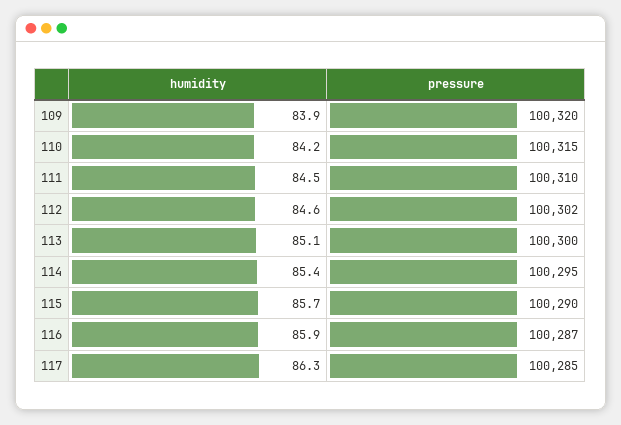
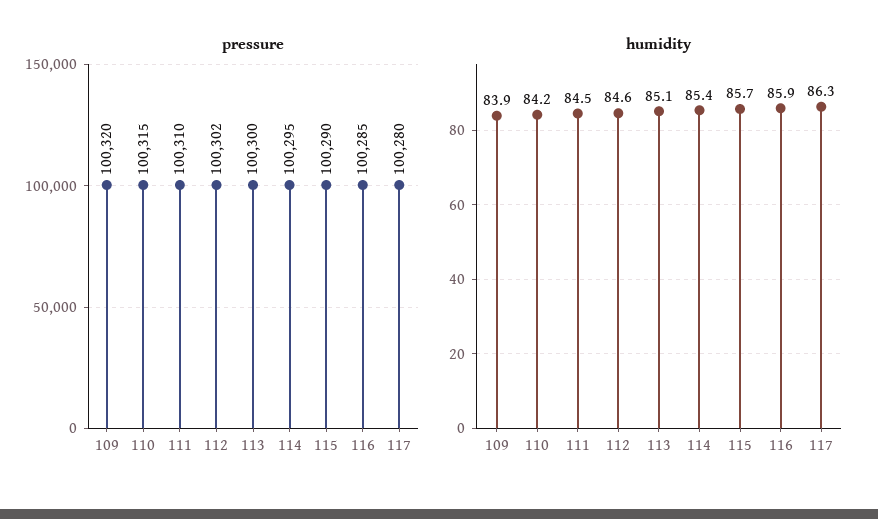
pressure, 116: 100287 -> 100285
pressure, 117: 100285 -> 100280

